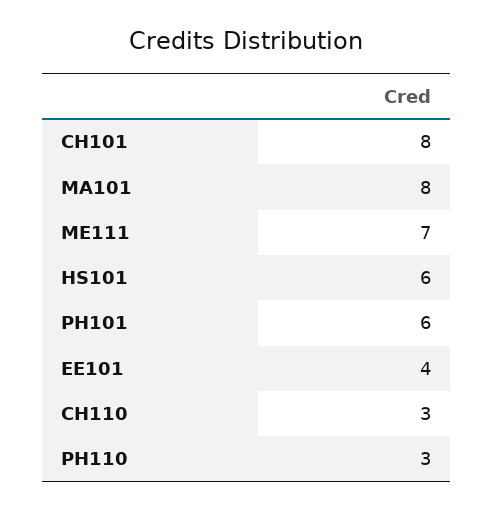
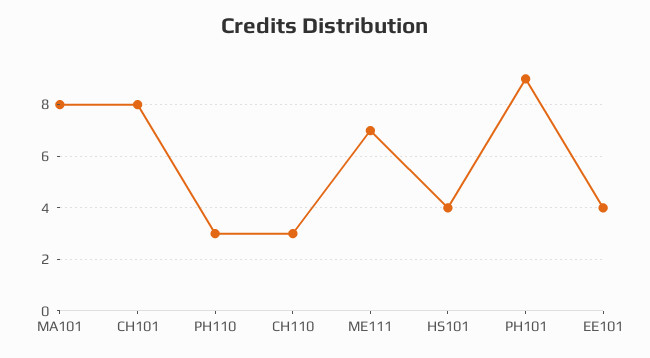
HS101: 6 -> 4
PH101: 6 -> 9

